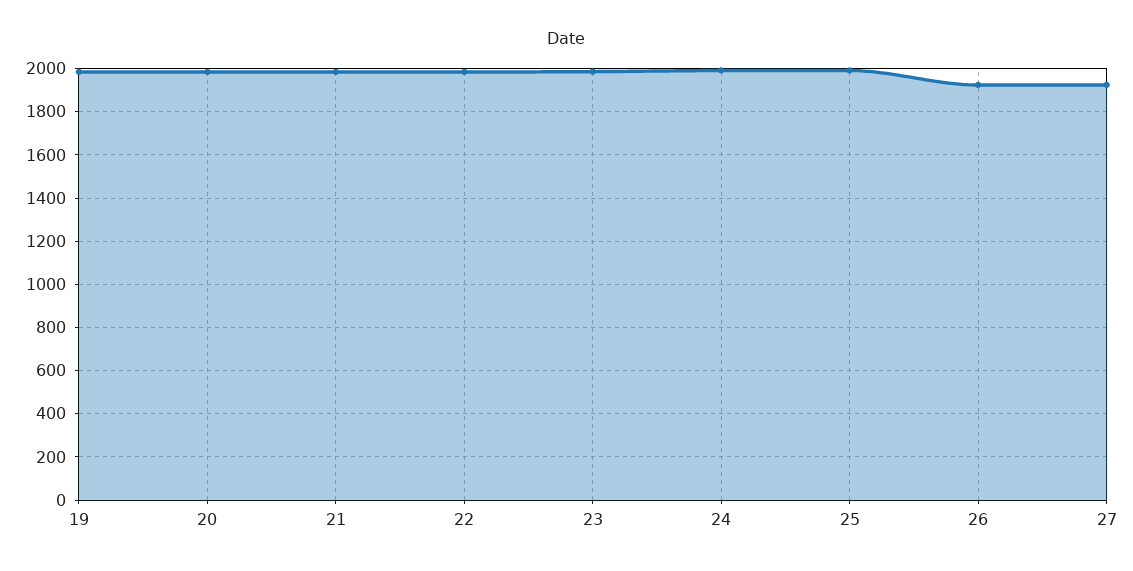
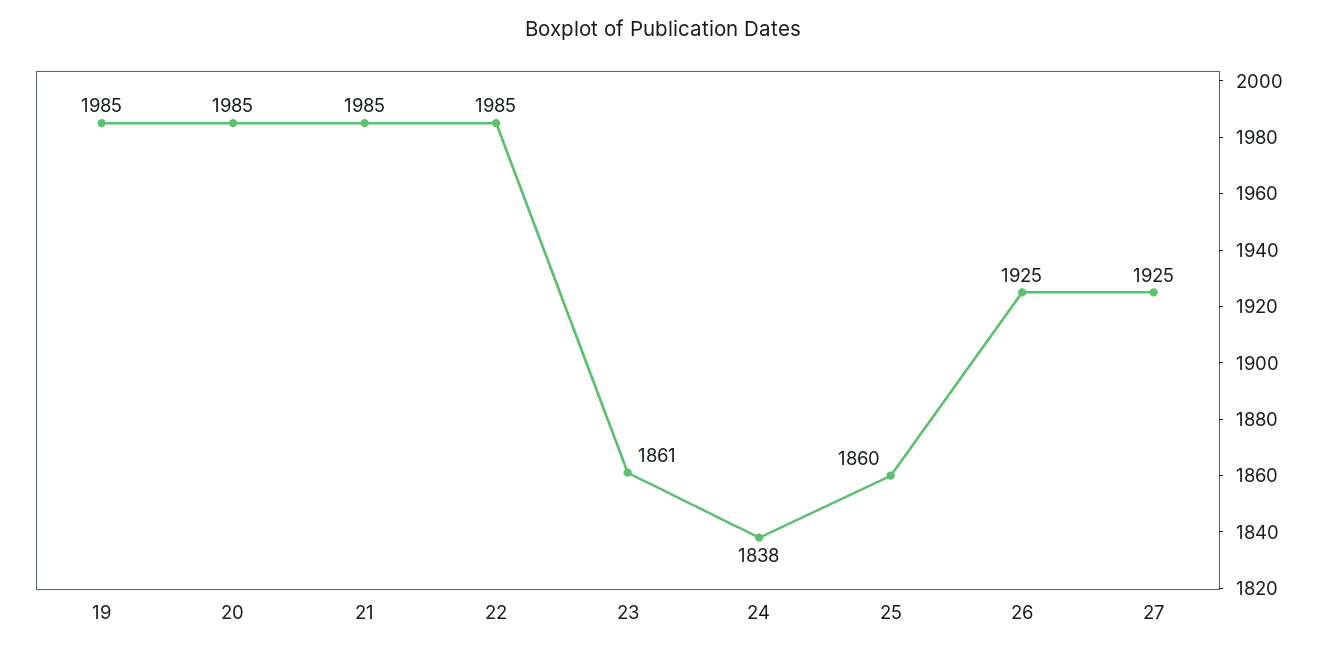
23: 2000 -> 1861
24: 2000 -> 1838
25: 2000 -> 1860

